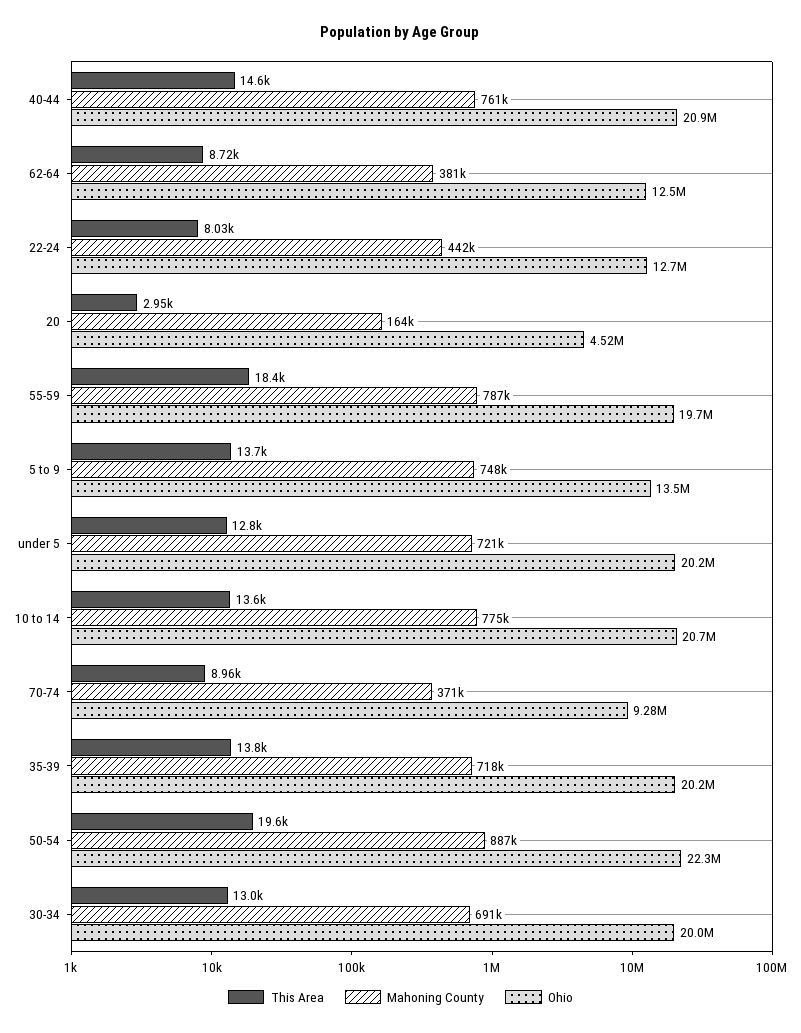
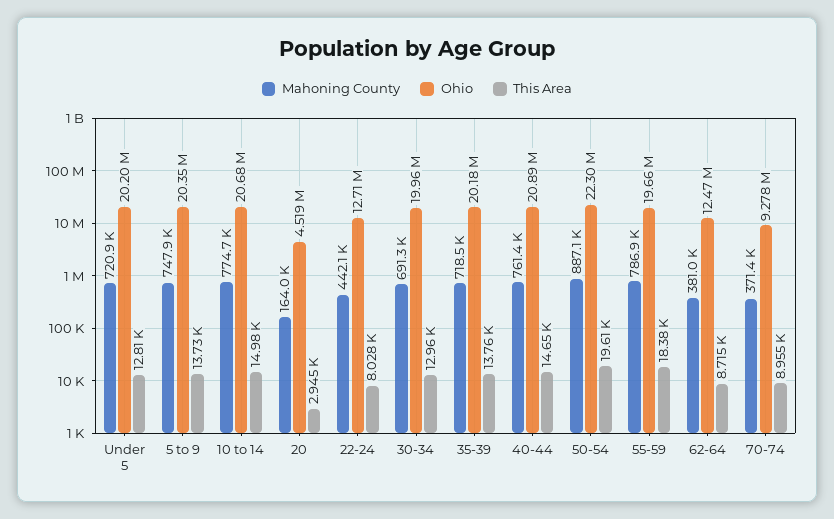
Ohio, 5 to 9: 13500000 -> 20350000
This Area, 10 to 14: 13600 -> 14980

